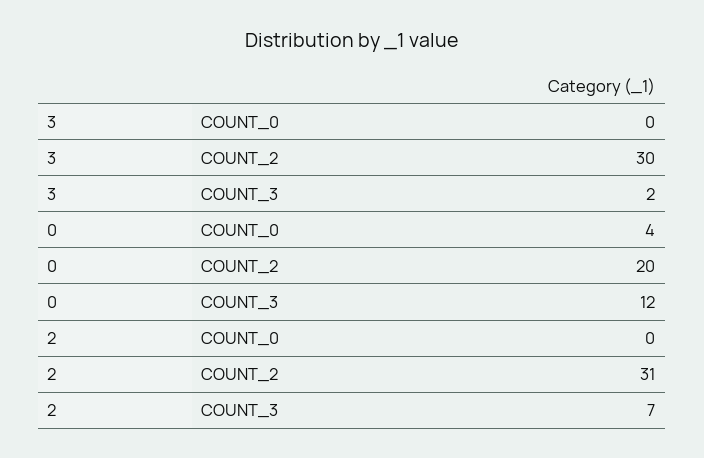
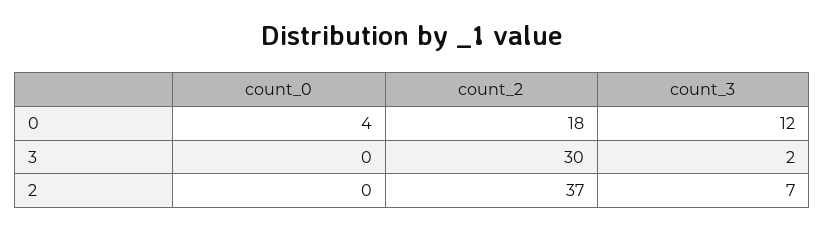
0, COUNT_2: 20 -> 18
2, COUNT_2: 31 -> 37

